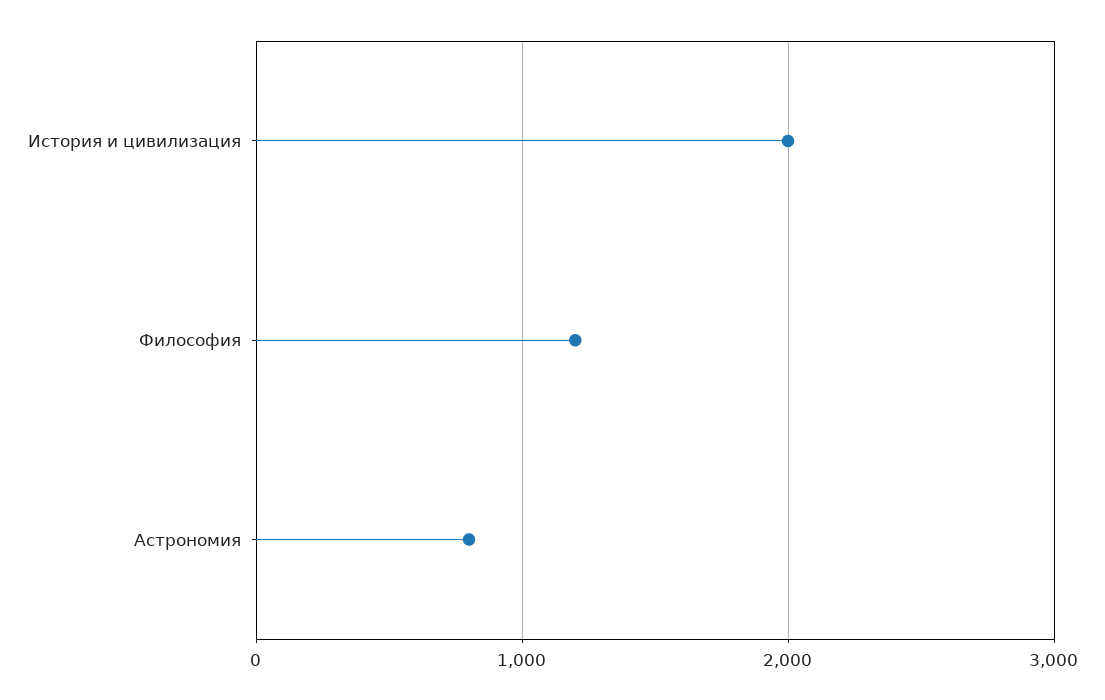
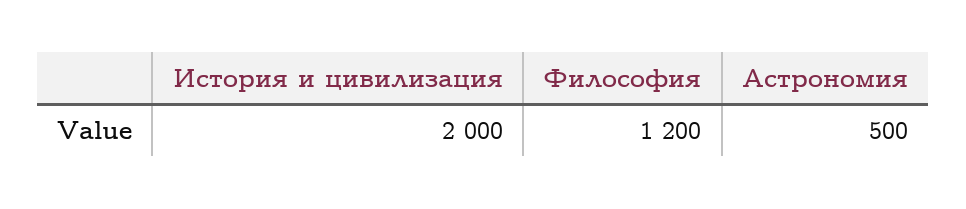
Астрономия: 800 -> 500

